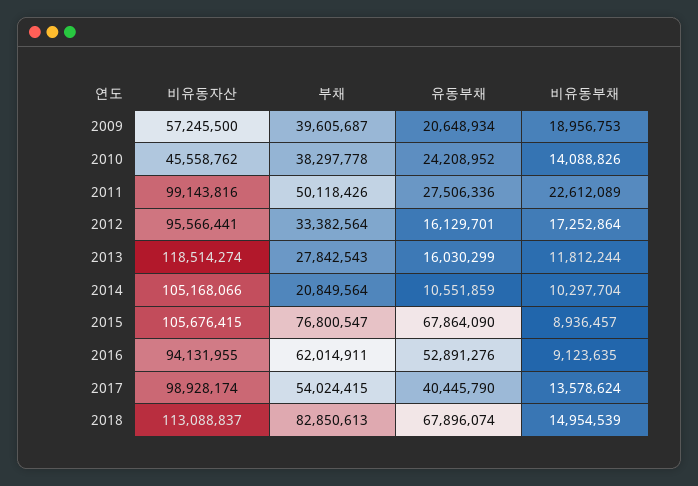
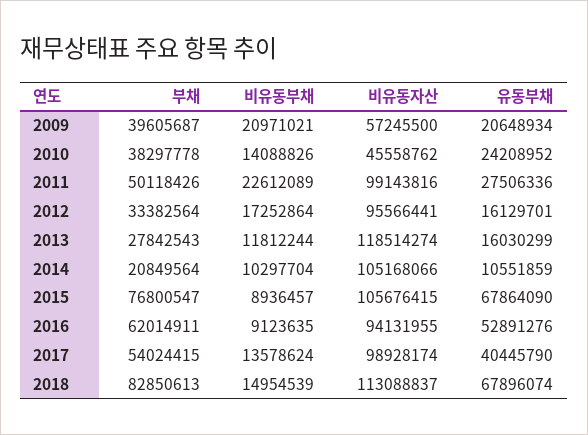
비유동부채, 2009: 18956753 -> 20971021

